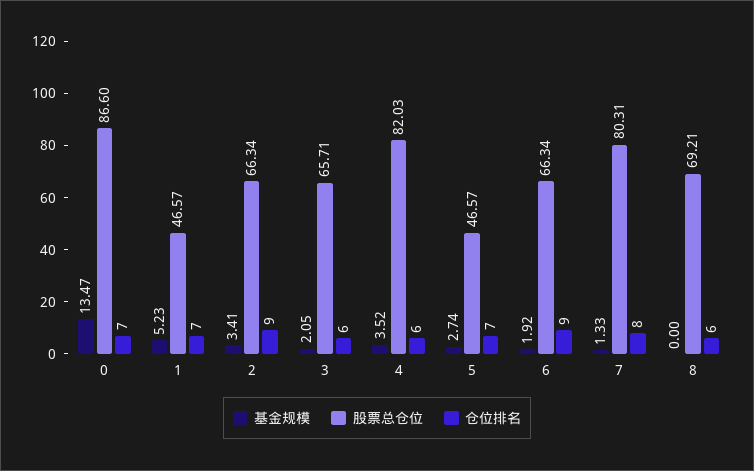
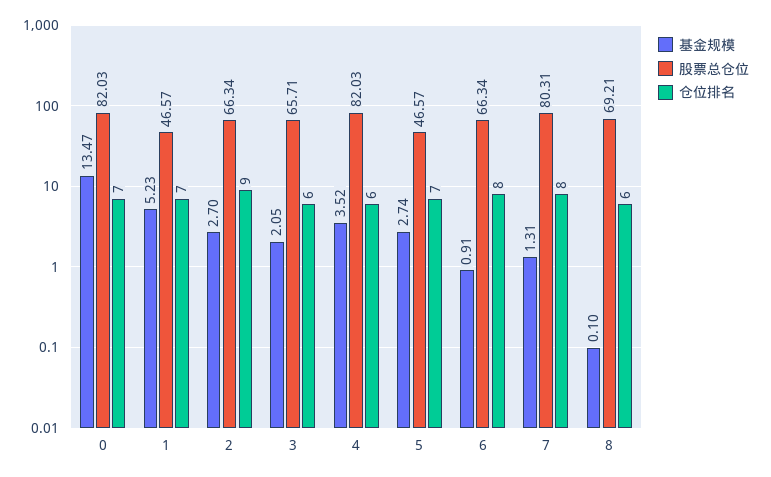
股票总仓位, 0: 86.6 -> 82.03
基金规模, 2: 3.41 -> 2.7
基金规模, 6: 1.92 -> 0.91
仓位排名, 6: 9 -> 8
基金规模, 7: 1.33 -> 1.31
基金规模, 8: 0 -> 0.1

